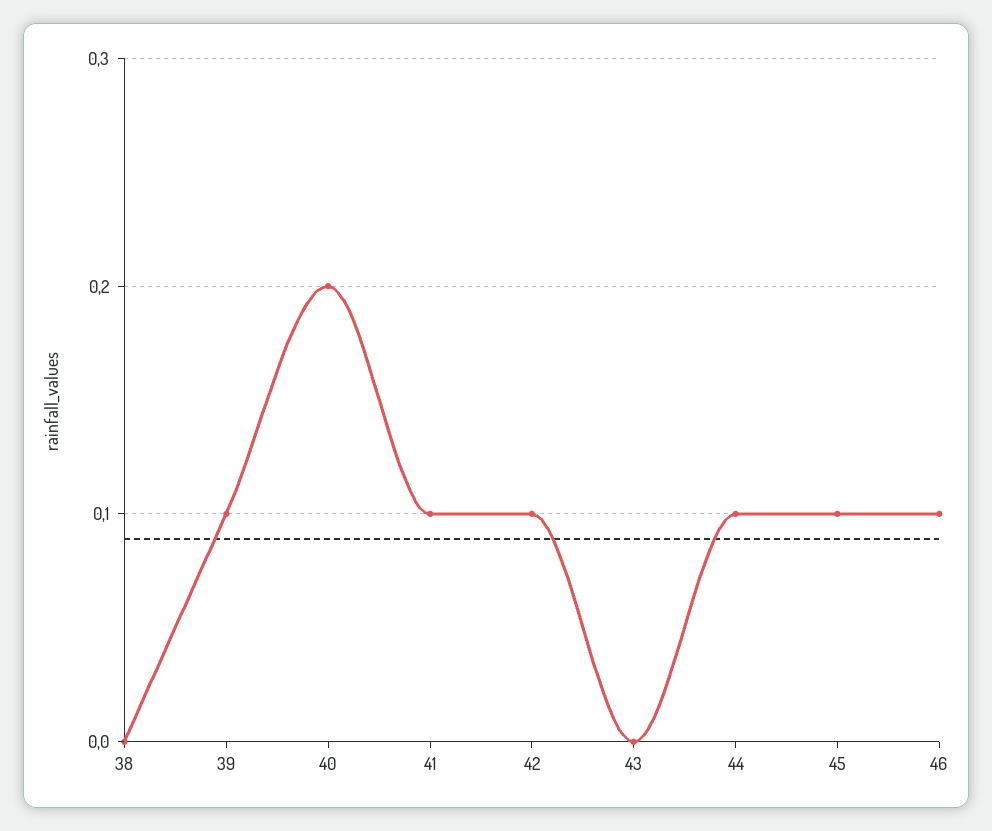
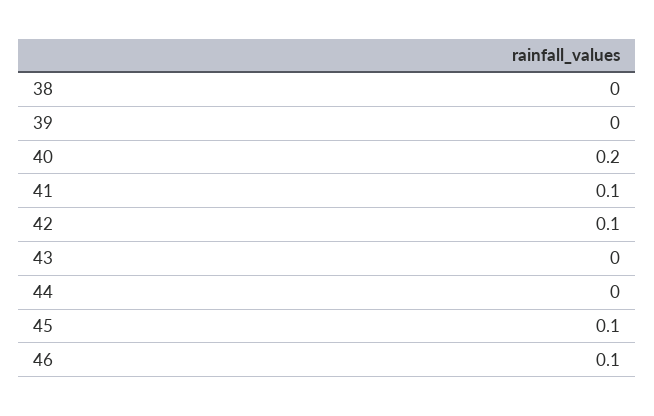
39: 0.1 -> 0
44: 0.1 -> 0

